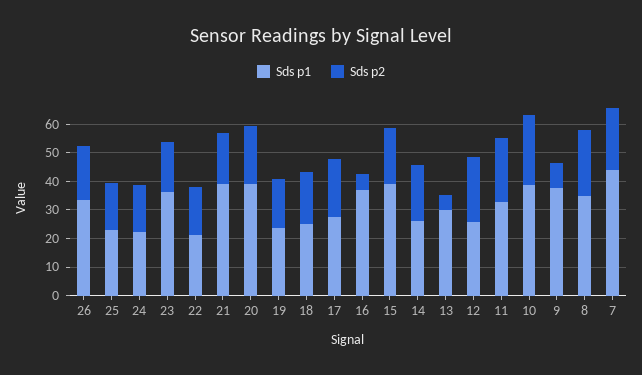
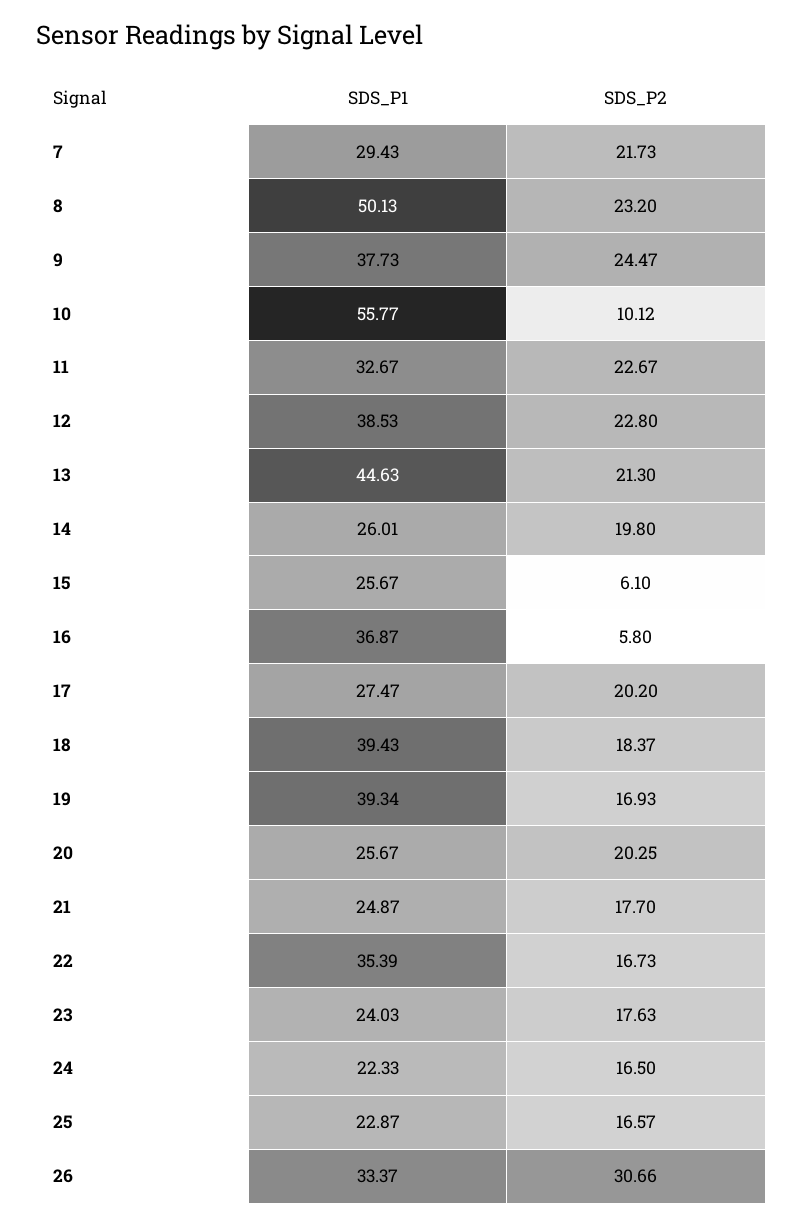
Sds p2, 26: 20 -> 30.66
Sds p1, 23: 35 -> 24.03
Sds p1, 22: 20 -> 35.39
Sds p1, 21: 40 -> 24.87
Sds p1, 20: 40 -> 25.67
Sds p1, 19: 25 -> 39.34
Sds p1, 18: 25 -> 39.43
Sds p1, 15: 40 -> 25.67
Sds p2, 15: 20 -> 6.1
Sds p1, 13: 30 -> 44.63
Sds p2, 13: 5 -> 21.3
Sds p1, 12: 25 -> 38.53
Sds p1, 10: 40 -> 55.77
Sds p2, 10: 25 -> 10.12
Sds p2, 9: 10 -> 24.47
Sds p1, 8: 35 -> 50.13
Sds p1, 7: 45 -> 29.43

